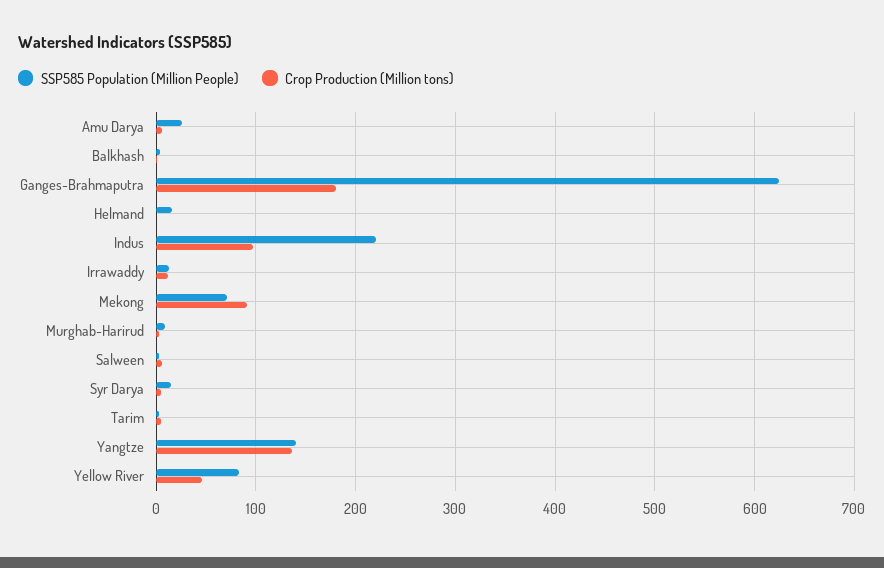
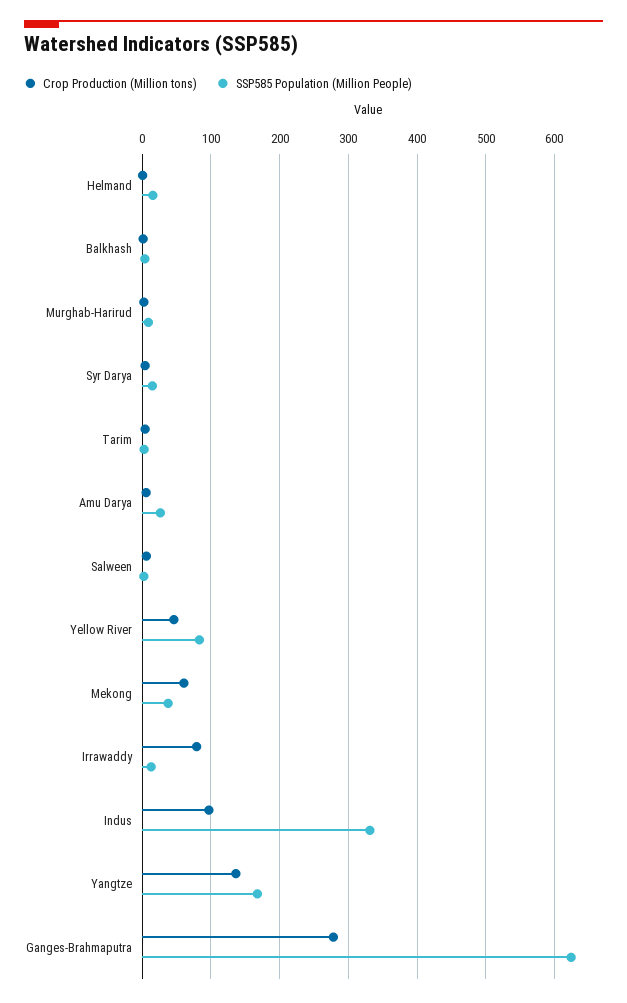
Crop Production (Million tons), Ganges-Brahmaputra: 180 -> 280
SSP585 Population (Million People), Indus: 220 -> 330
Crop Production (Million tons), Irrawaddy: 10 -> 80
SSP585 Population (Million People), Mekong: 70 -> 40
Crop Production (Million tons), Mekong: 90 -> 60
SSP585 Population (Million People), Yangtze: 140 -> 170

